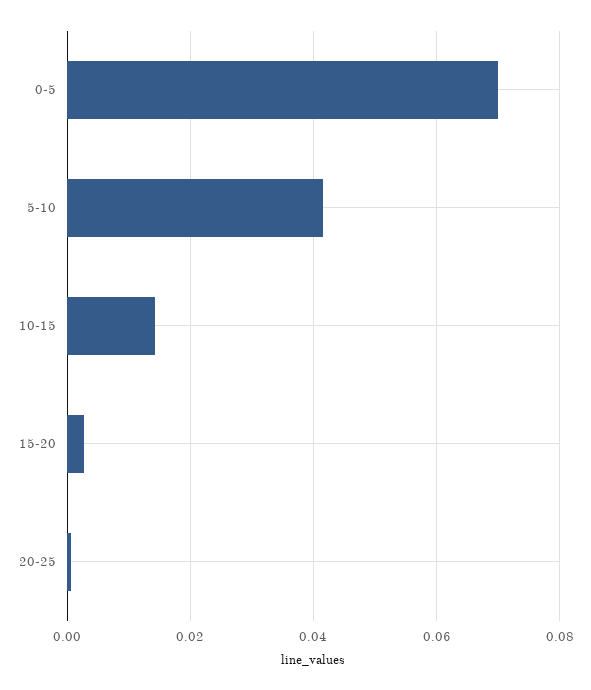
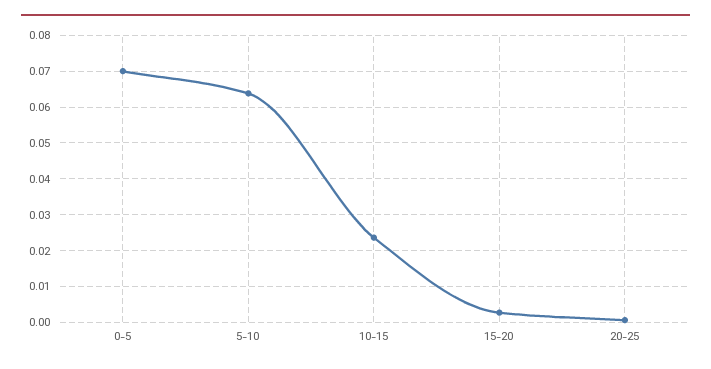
5-10: 0.042 -> 0.064
10-15: 0.014 -> 0.024

